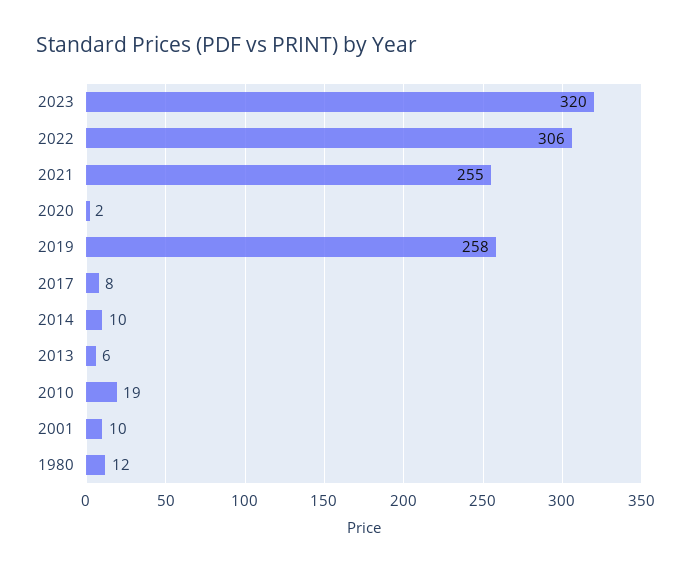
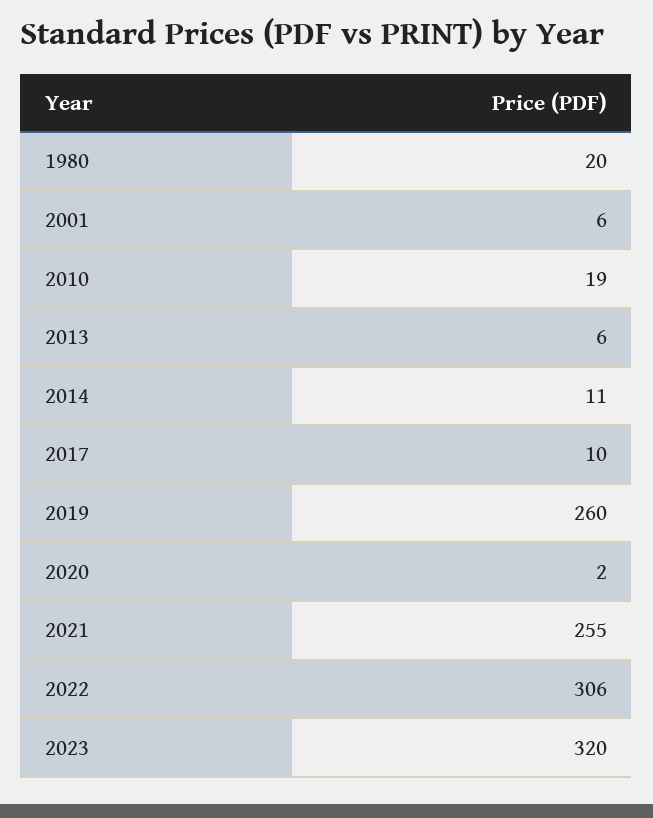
2019: 258 -> 260
2017: 8 -> 10
2014: 10 -> 11
2001: 10 -> 6
1980: 12 -> 20

